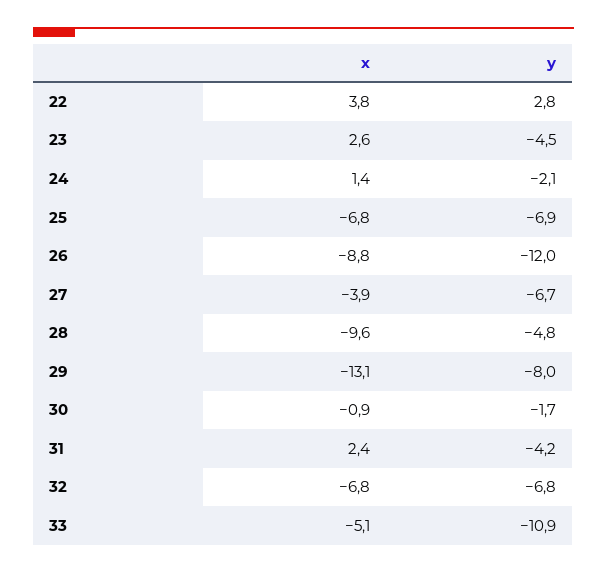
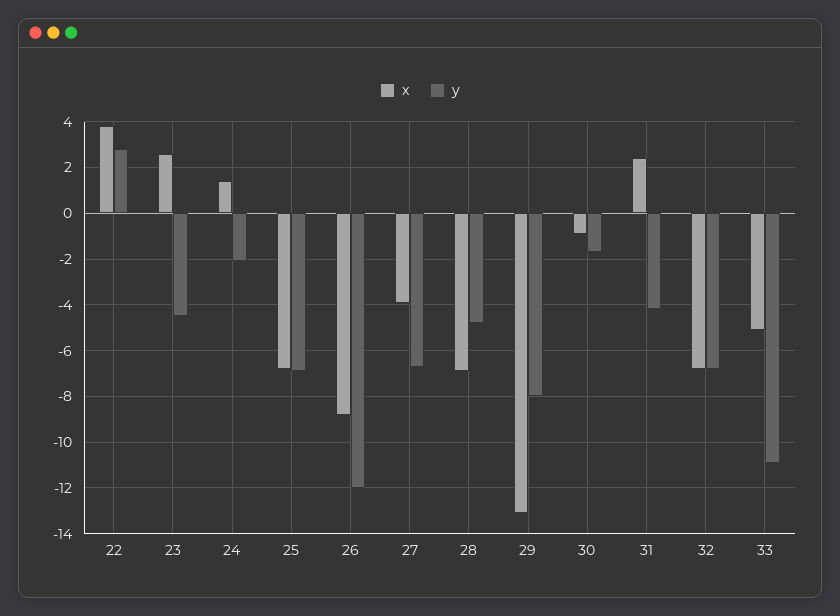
x, 28: -9.6 -> -7

